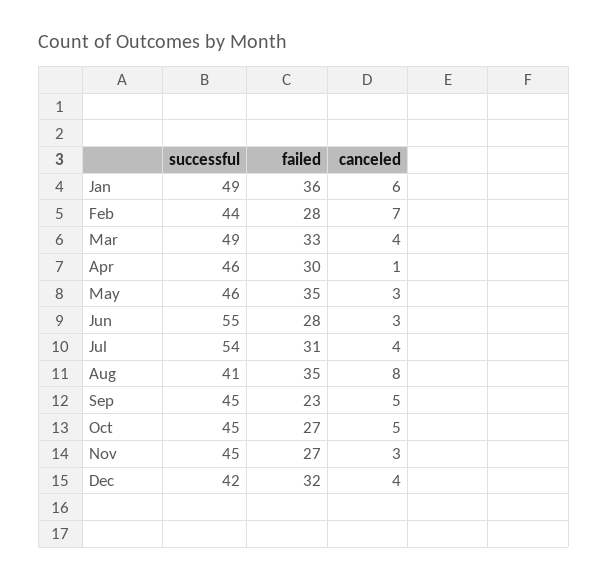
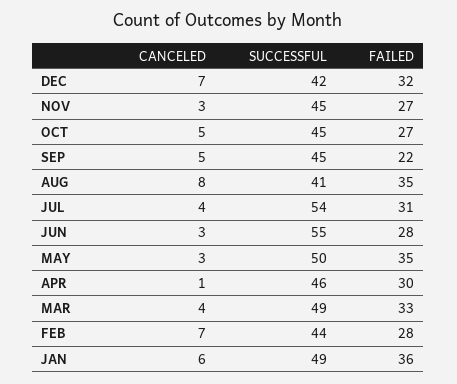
successful, May: 46 -> 50
failed, Sep: 23 -> 22
canceled, Dec: 4 -> 7

